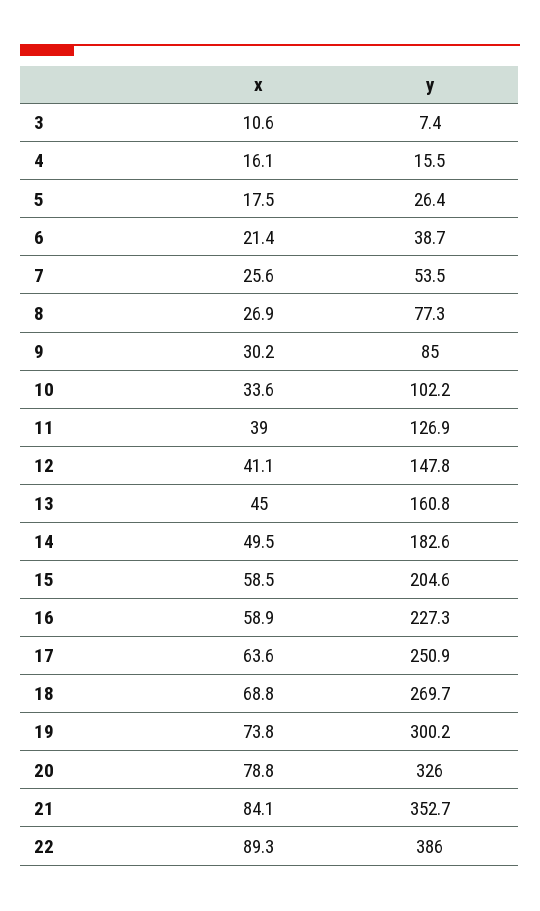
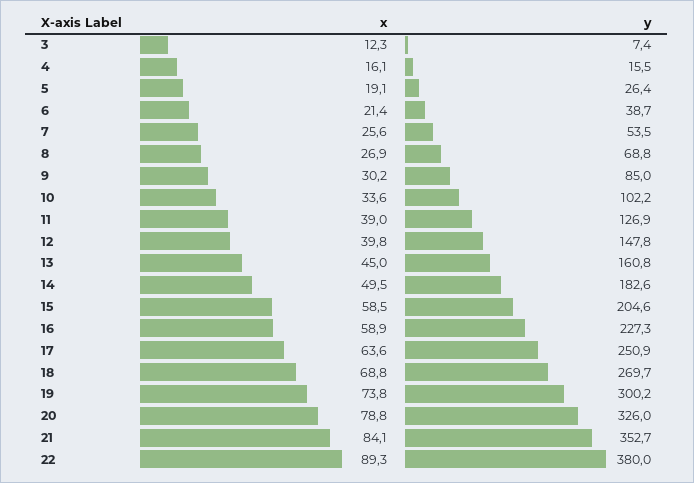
x, 3: 10.6 -> 12.3
x, 5: 17.5 -> 19.1
y, 8: 77.3 -> 68.8
x, 12: 41.1 -> 39.8
y, 22: 386 -> 380

